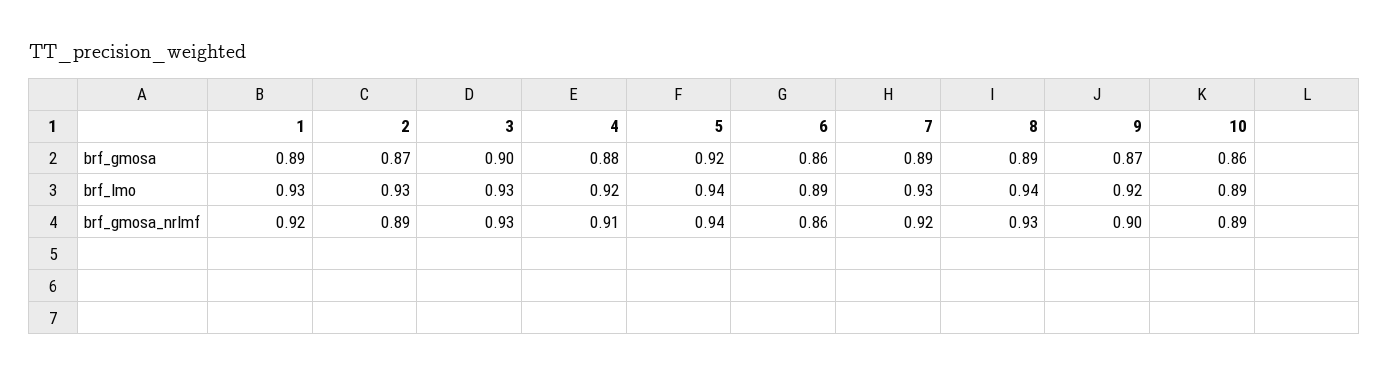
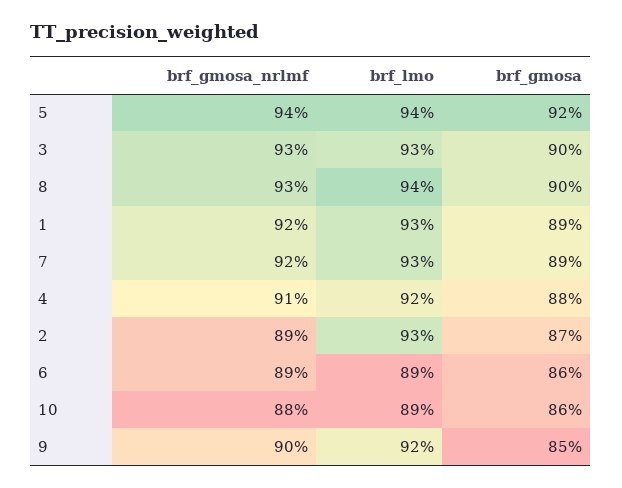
8, brf_gmosa: 0.89 -> 0.9
9, brf_gmosa: 0.87 -> 0.85
6, brf_gmosa_nrlmf: 0.86 -> 0.89
10, brf_gmosa_nrlmf: 0.89 -> 0.88

